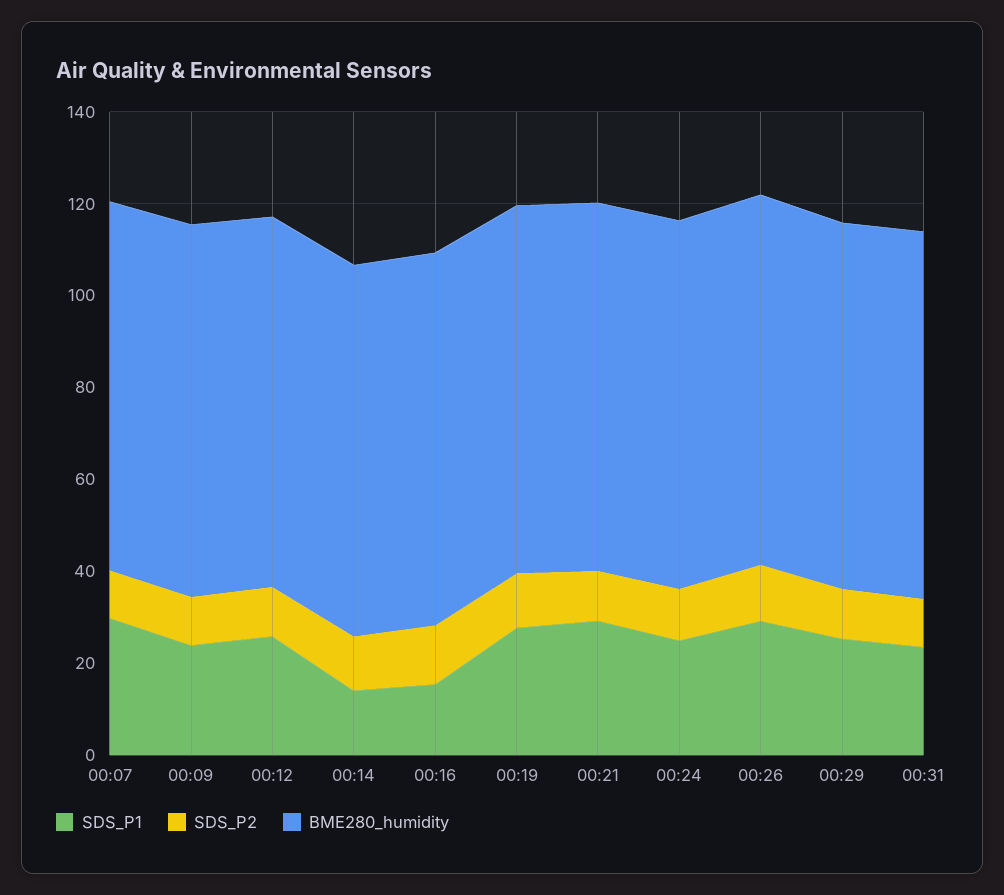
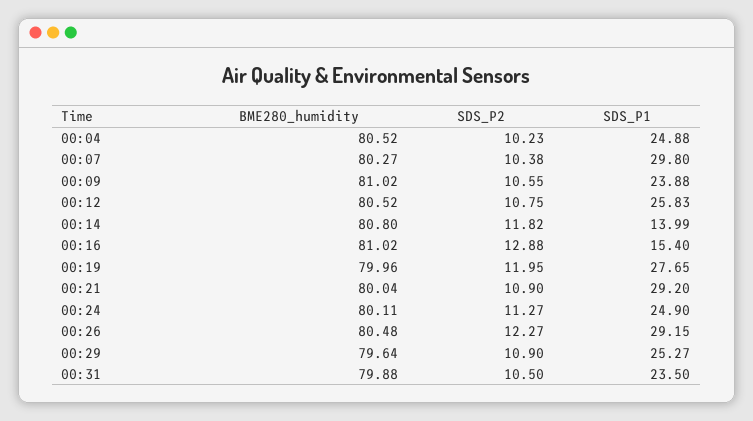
BME280_humidity, 00:04: none -> 80.52
SDS_P2, 00:04: none -> 10.23
SDS_P1, 00:04: none -> 24.88

